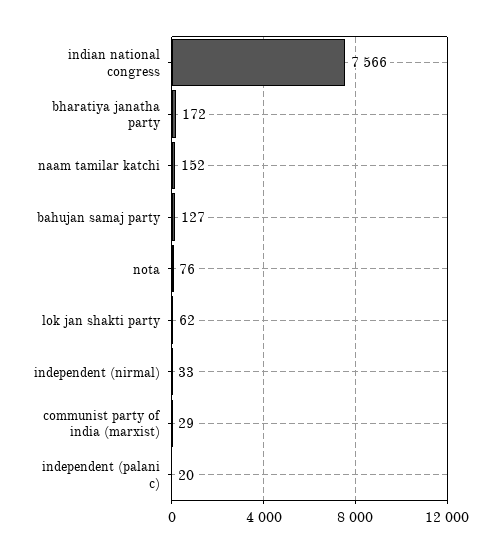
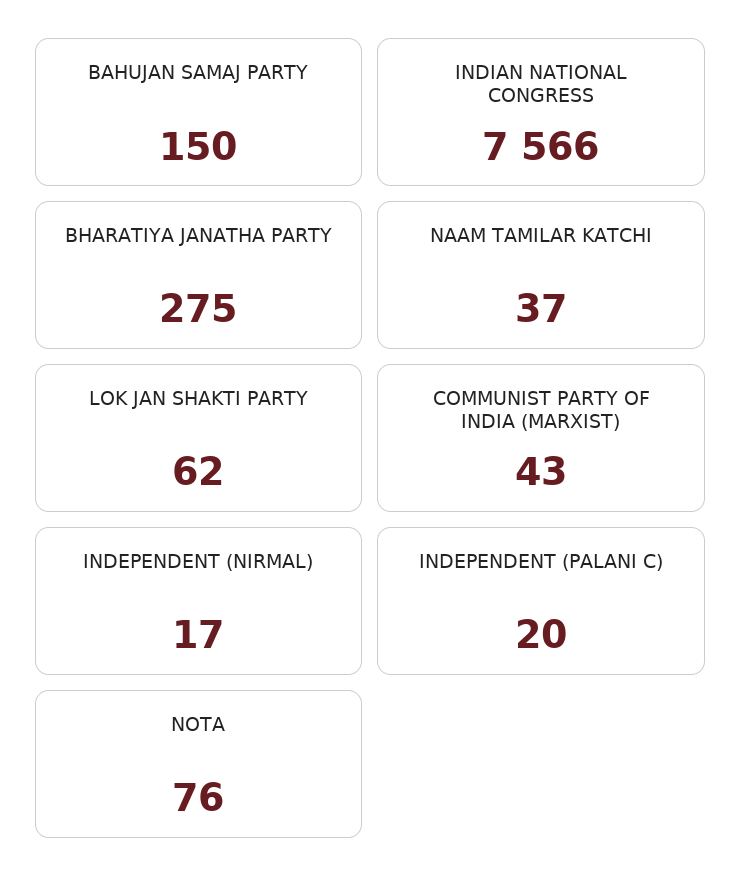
bharatiya janatha party: 172 -> 275
naam tamilar katchi: 152 -> 37
bahujan samaj party: 127 -> 150
independent (nirmal): 33 -> 17
communist party of india (marxist): 29 -> 43

